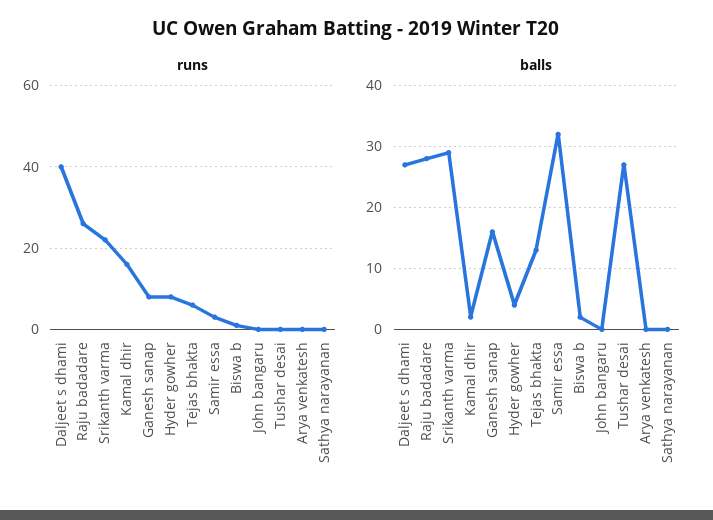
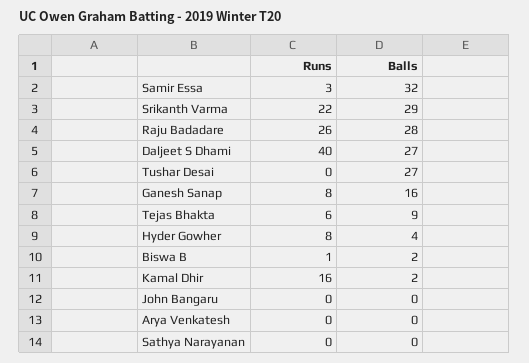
balls, Tejas bhakta: 13 -> 9

